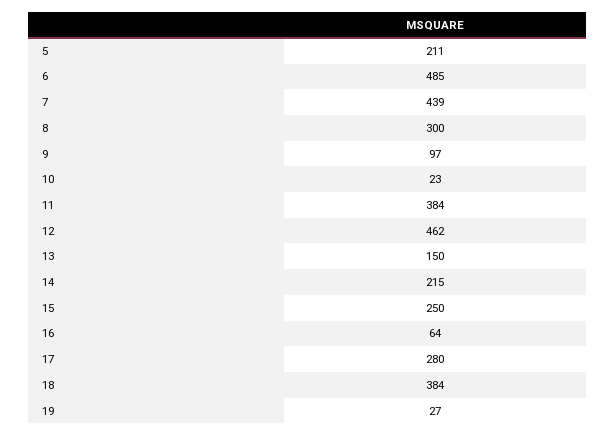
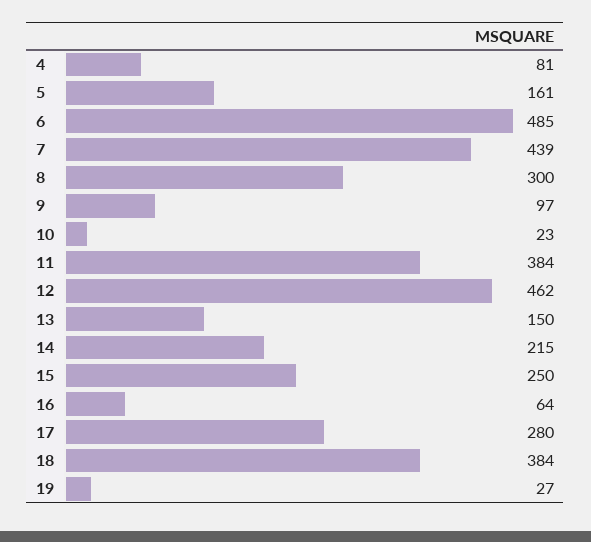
5: 211 -> 161
4: none -> 81

